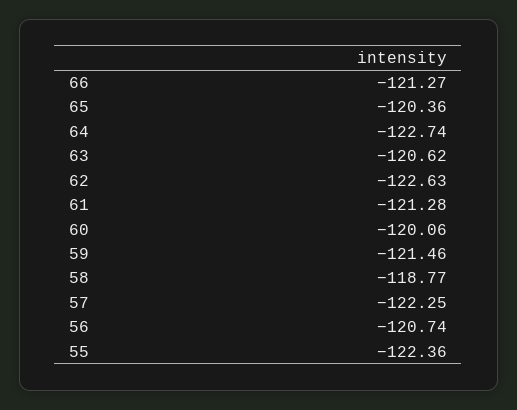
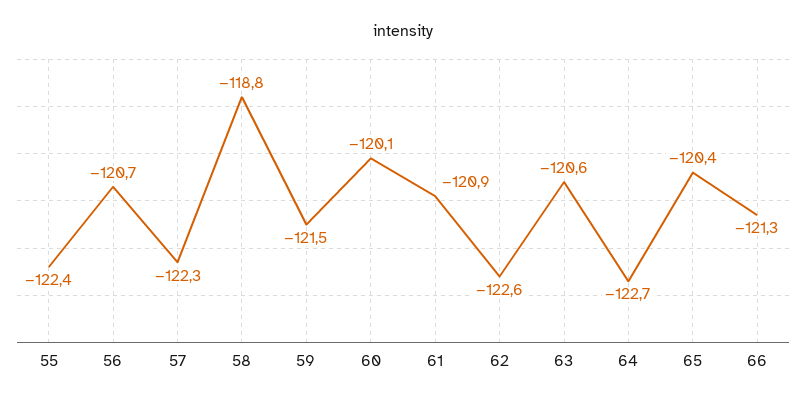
61: -121.28 -> -120.9

